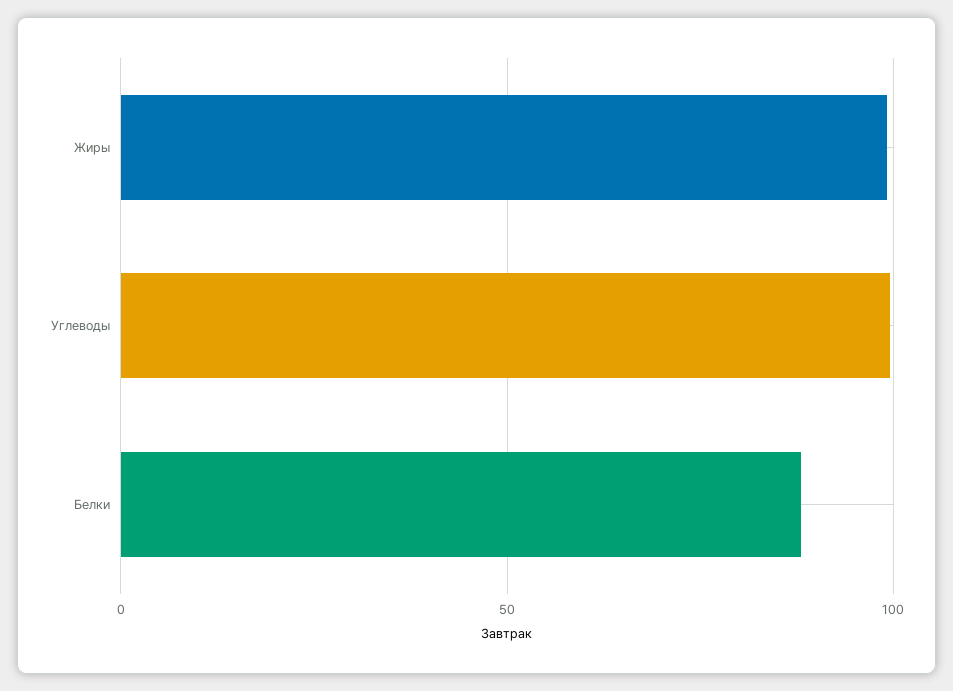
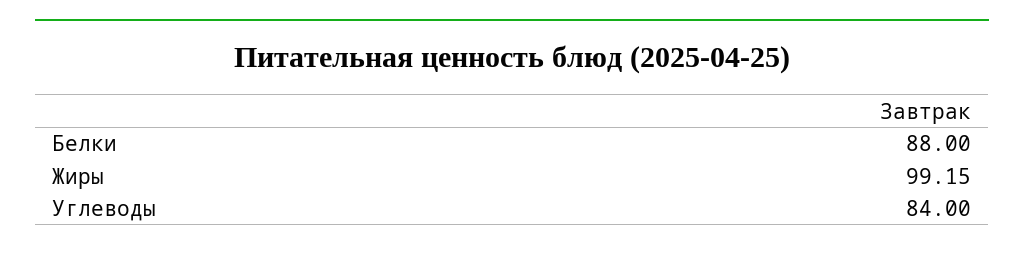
Углеводы: 100 -> 84

